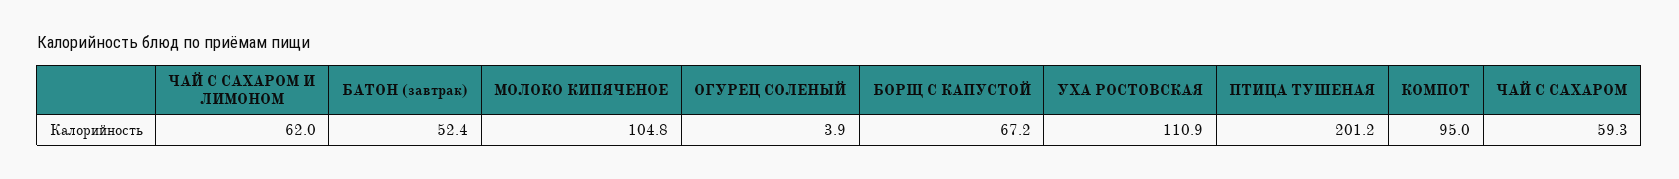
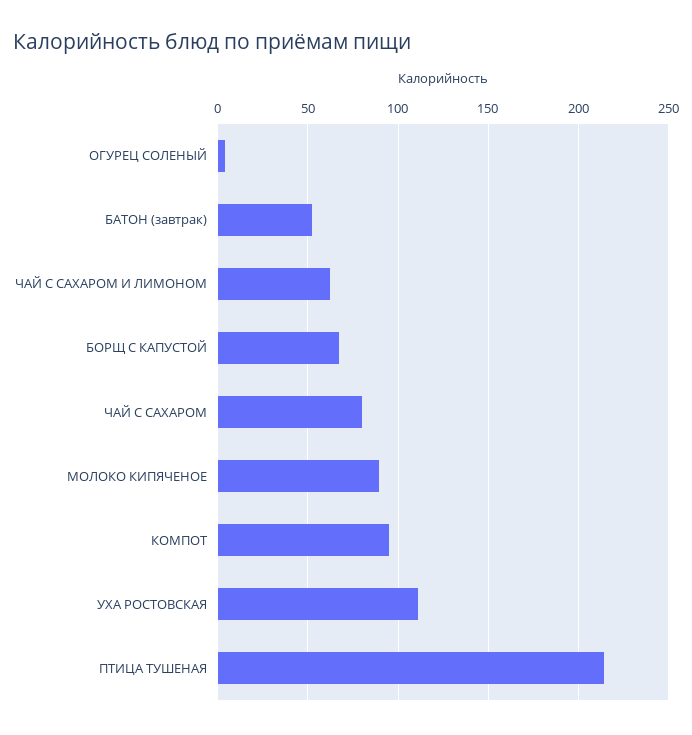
МОЛОКО КИПЯЧЕНОЕ: 104.8 -> 90
ПТИЦА ТУШЕНАЯ: 201.2 -> 215
ЧАЙ С САХАРОМ: 59.3 -> 80

